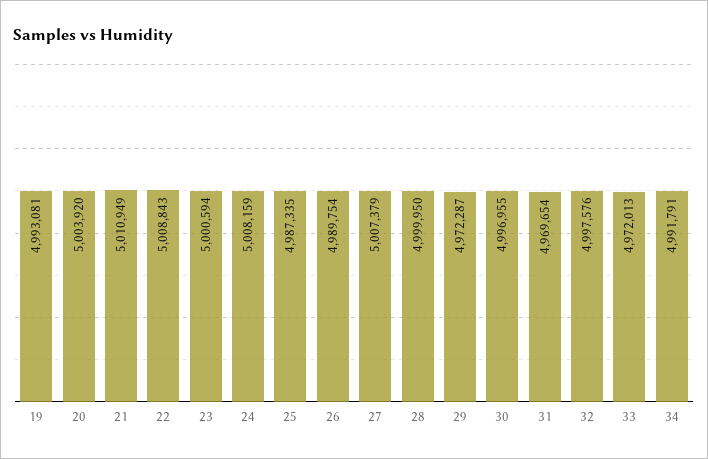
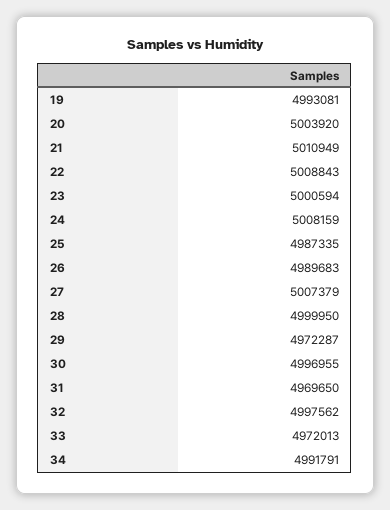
26: 4989754 -> 4989683
31: 4969654 -> 4969650
32: 4997576 -> 4997562

